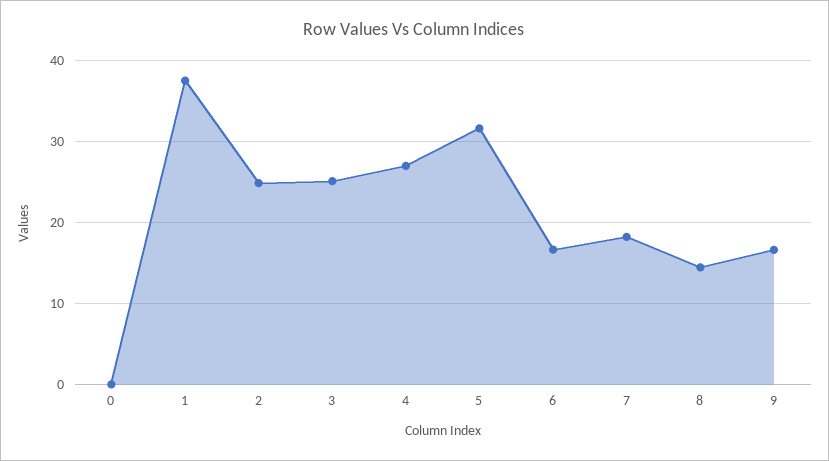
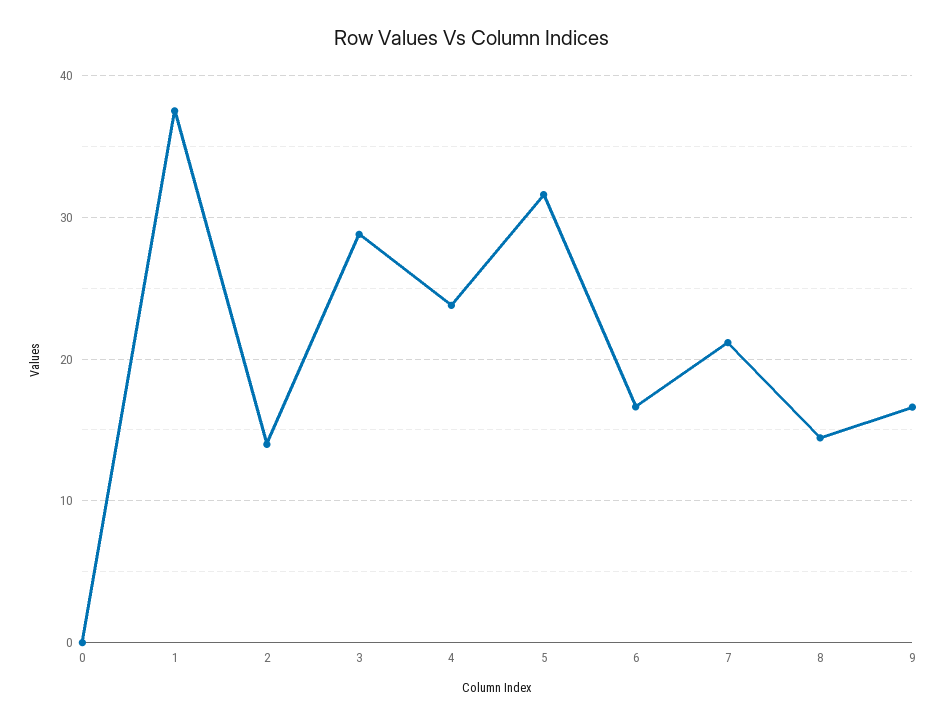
2: 25 -> 14
3: 25 -> 29
4: 27 -> 24
7: 18 -> 21

